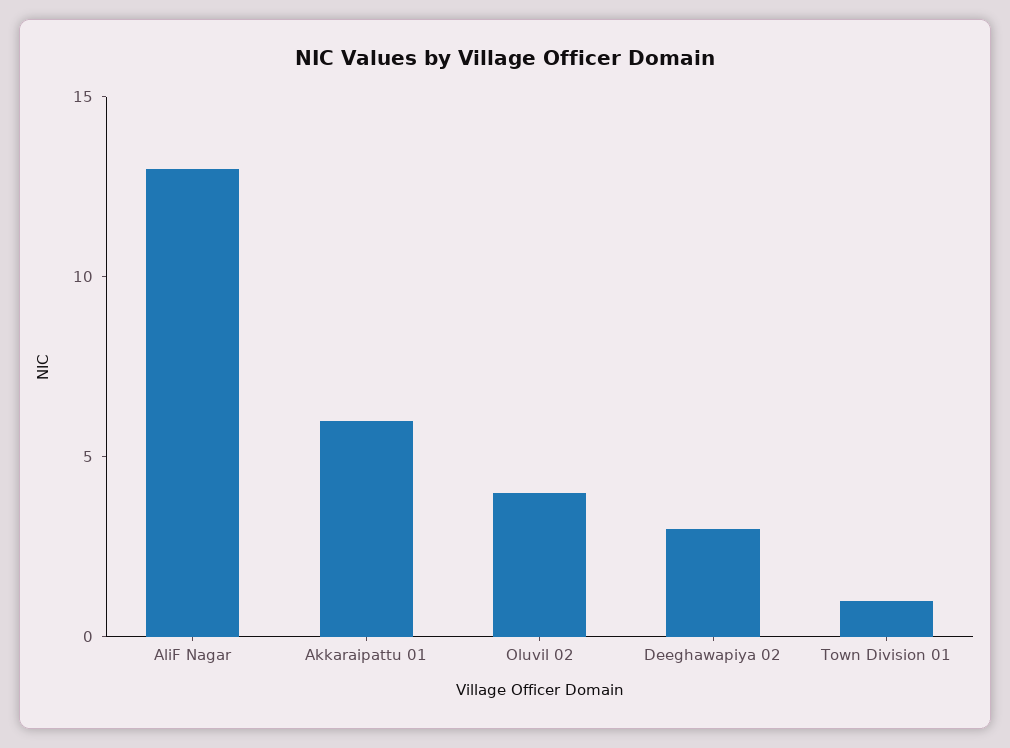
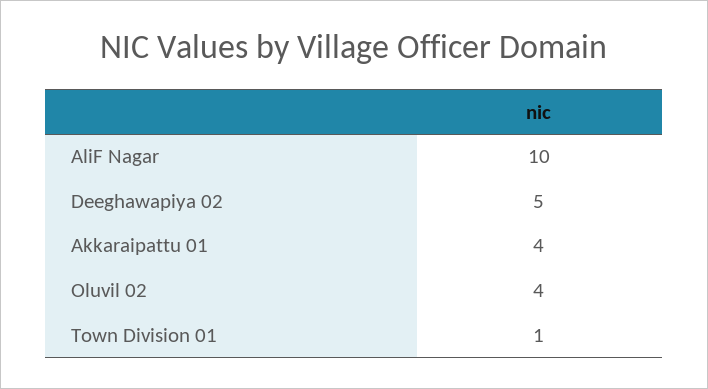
AliF Nagar: 13 -> 10
Akkaraipattu 01: 6 -> 4
Deeghawapiya 02: 3 -> 5

